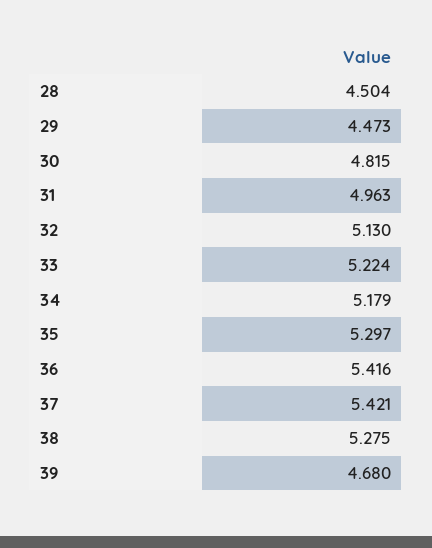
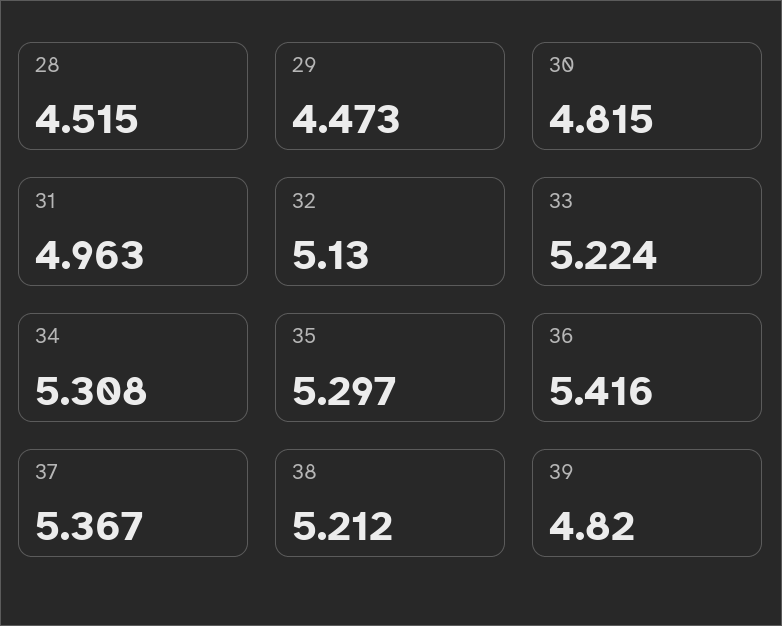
28: 4.504 -> 4.515
34: 5.179 -> 5.308
37: 5.421 -> 5.367
38: 5.275 -> 5.212
39: 4.68 -> 4.82

